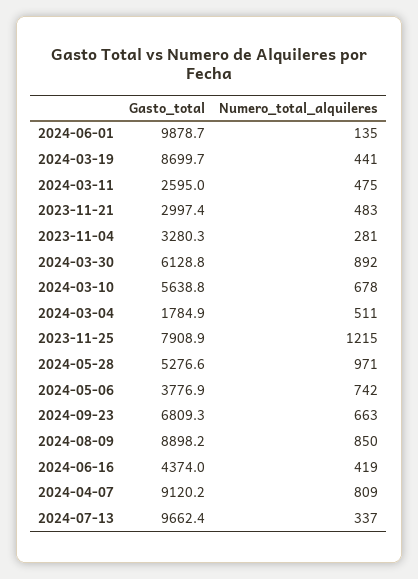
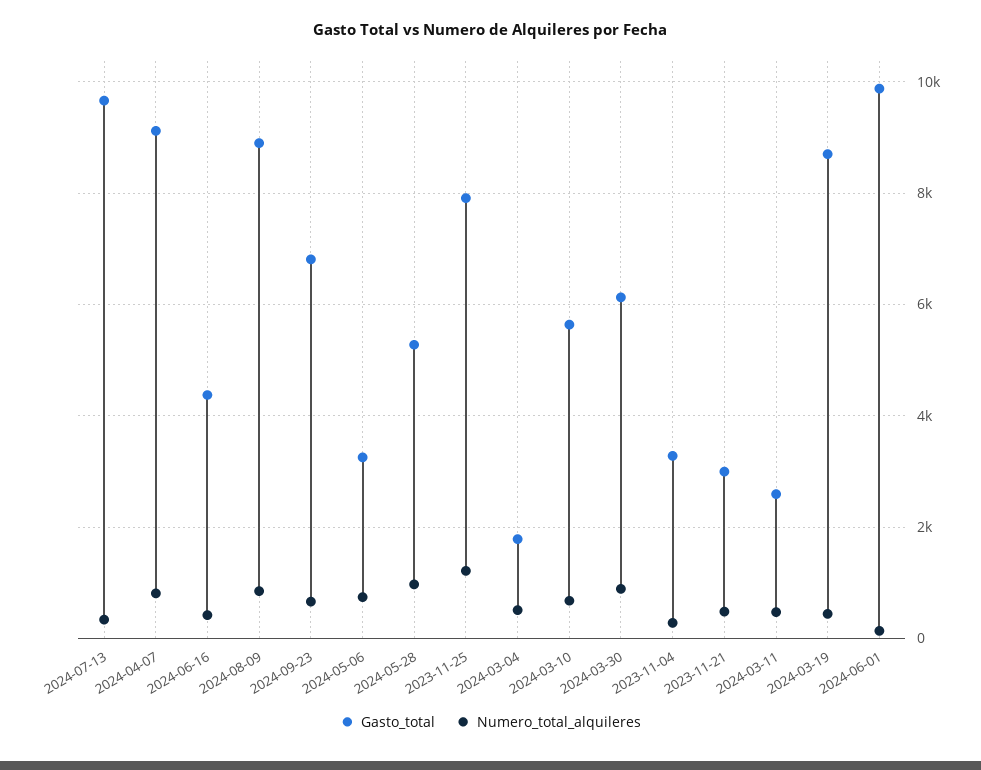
Gasto_total, 2024-05-06: 3776.9 -> 3200

